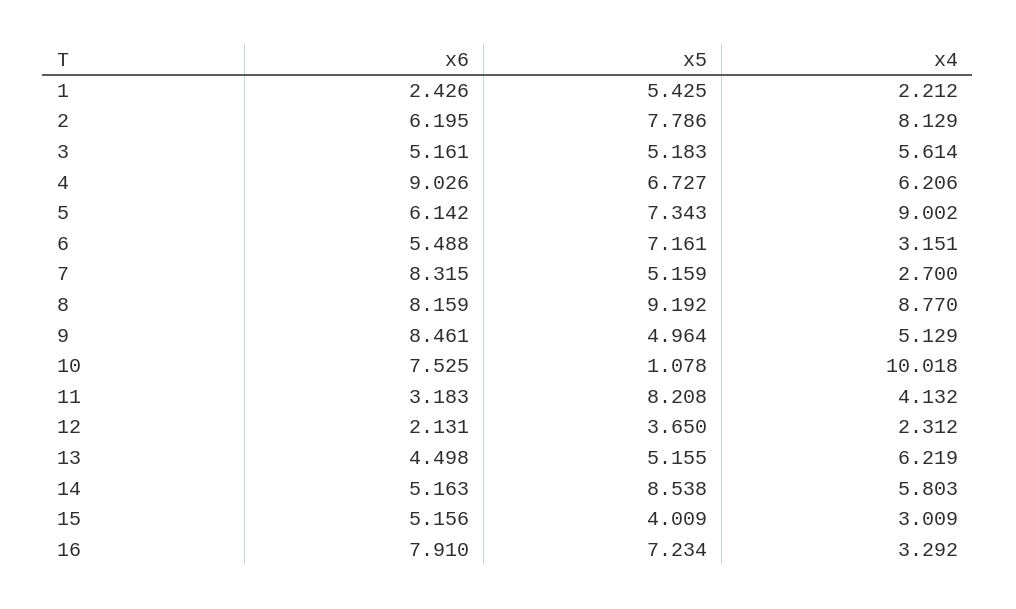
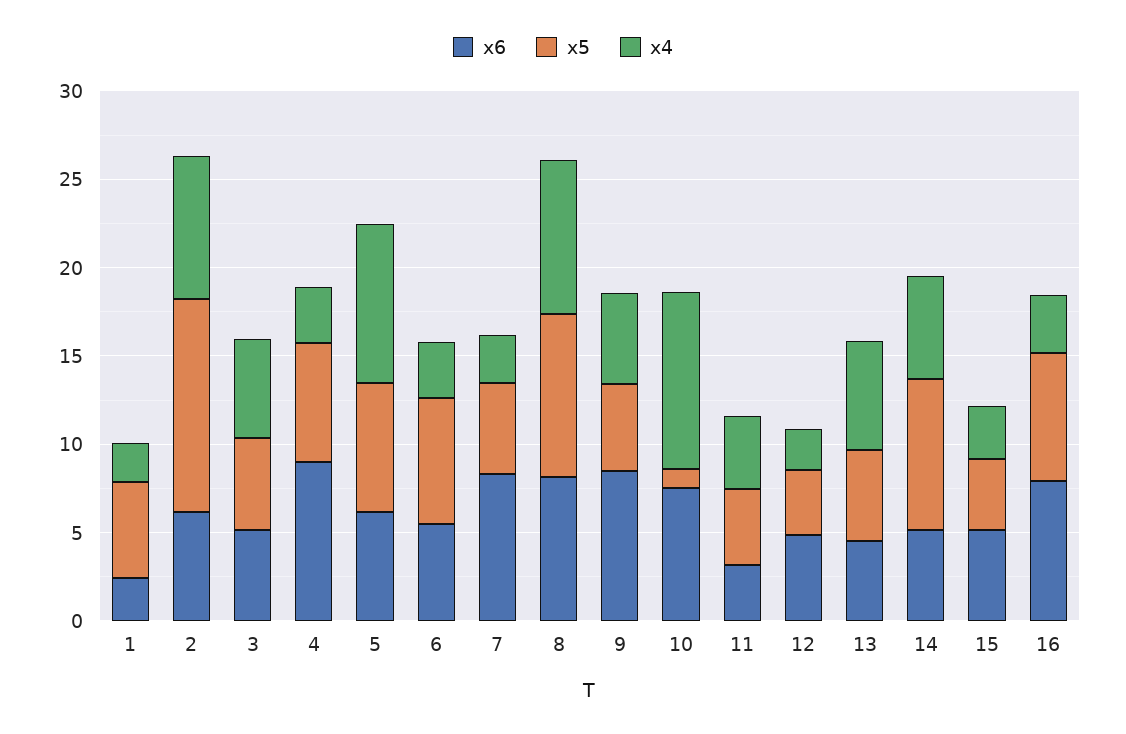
x5, 2: 7.786 -> 12
x4, 4: 6.206 -> 3
x5, 11: 8.208 -> 4
x6, 12: 2.131 -> 5

